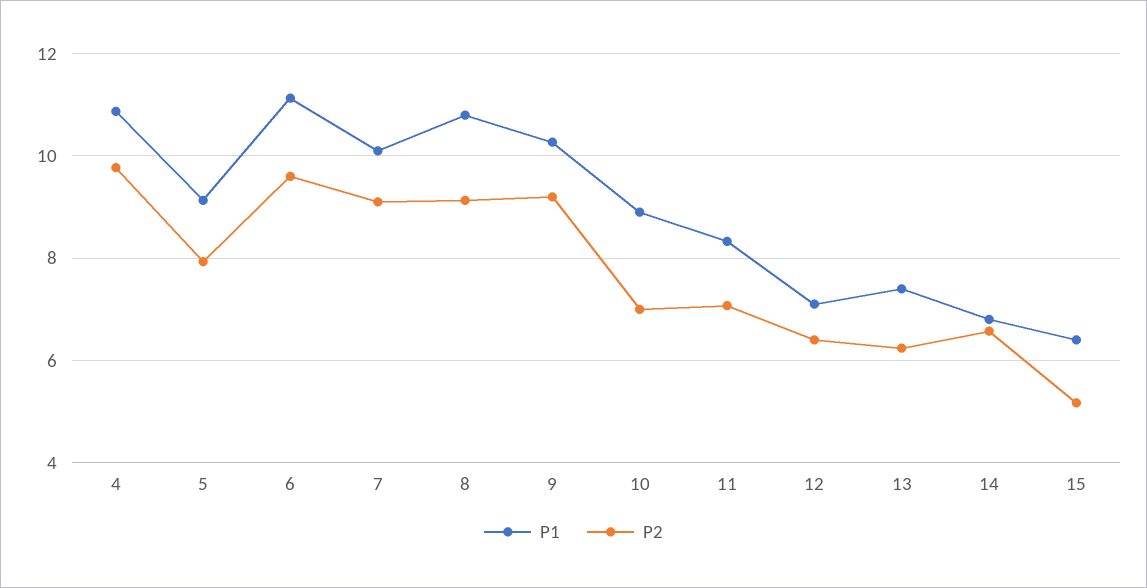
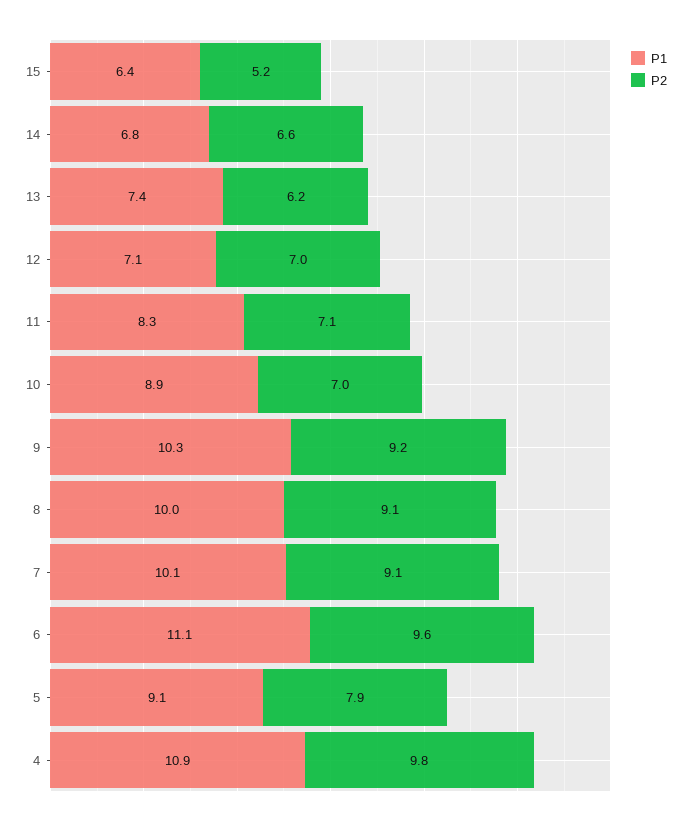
P1, 8: 10.8 -> 10
P2, 12: 6.4 -> 7

